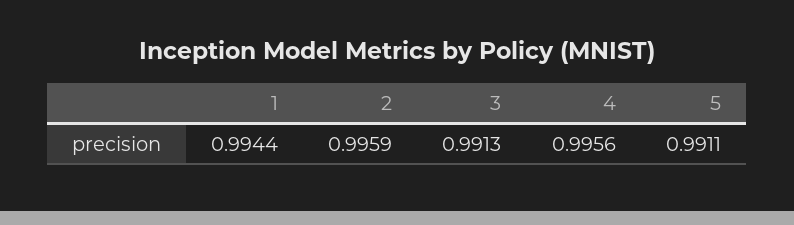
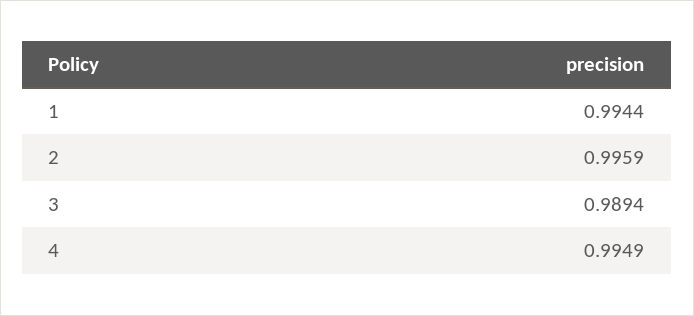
3: 0.9913 -> 0.9894
4: 0.9956 -> 0.9949
5: 0.9911 -> none

